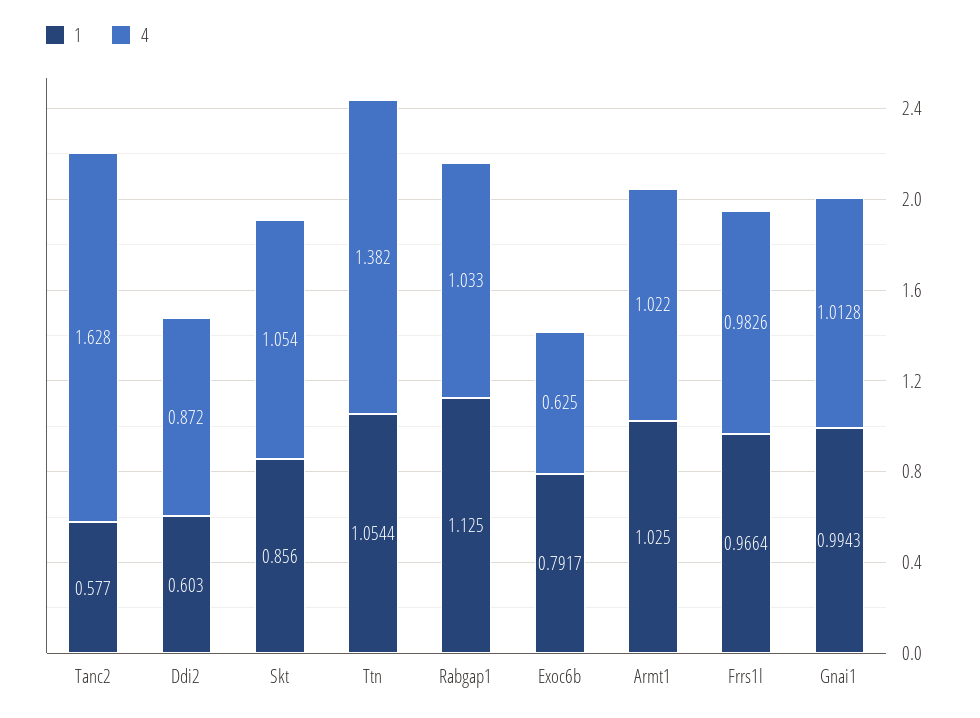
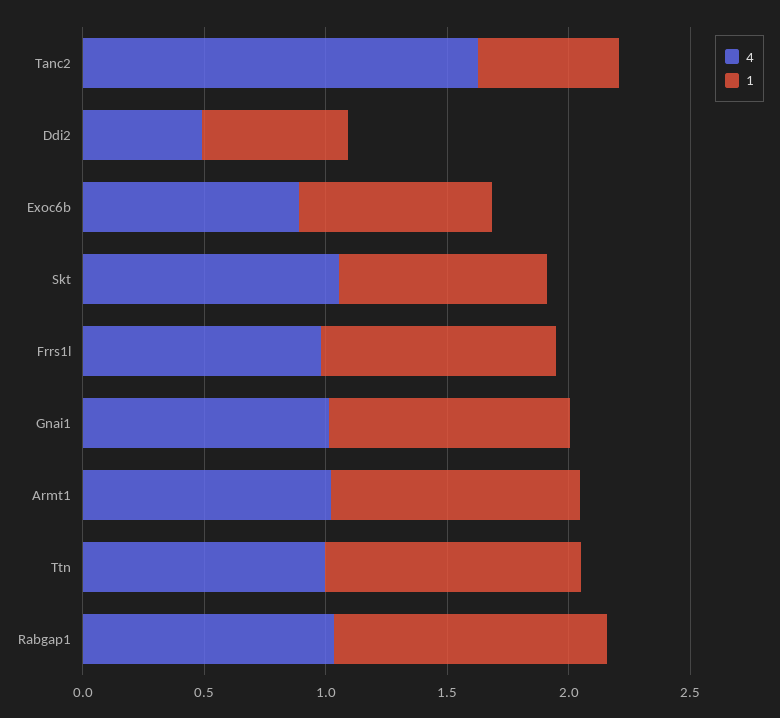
4, Ddi2: 0.872 -> 0.5
4, Ttn: 1.382 -> 1
4, Exoc6b: 0.625 -> 0.9

